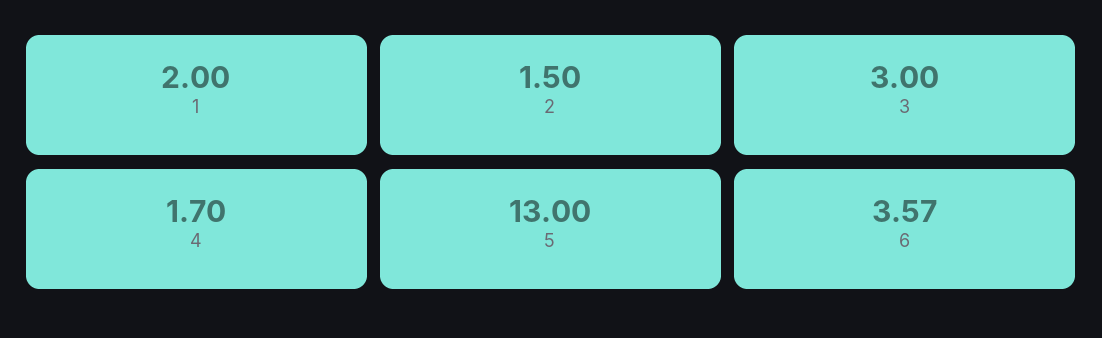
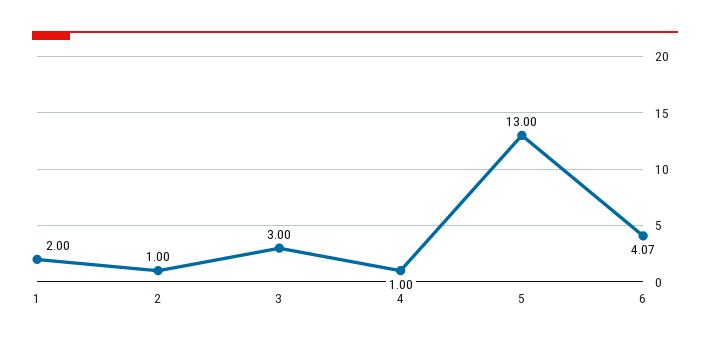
2: 1.5 -> 1
4: 1.7 -> 1
6: 3.57 -> 4.07

